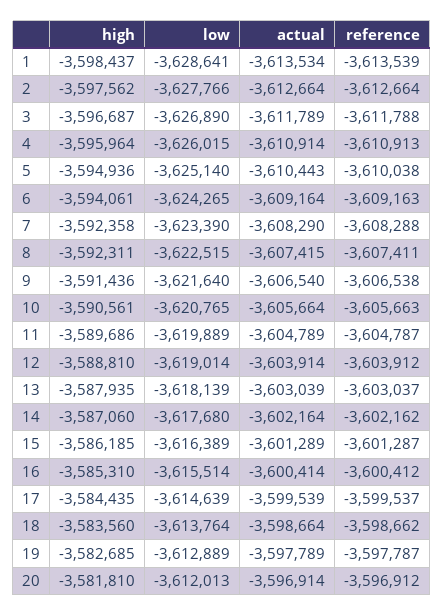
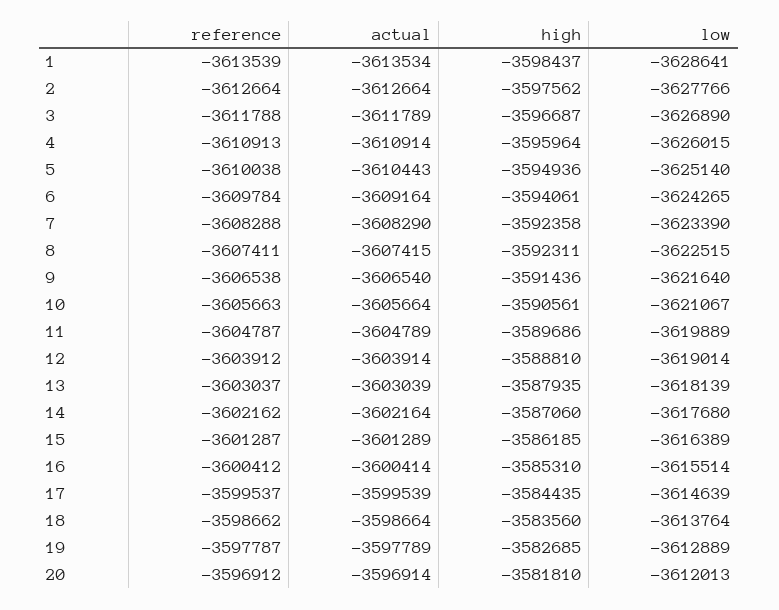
reference, 6: -3609163 -> -3609784
low, 10: -3620765 -> -3621067

